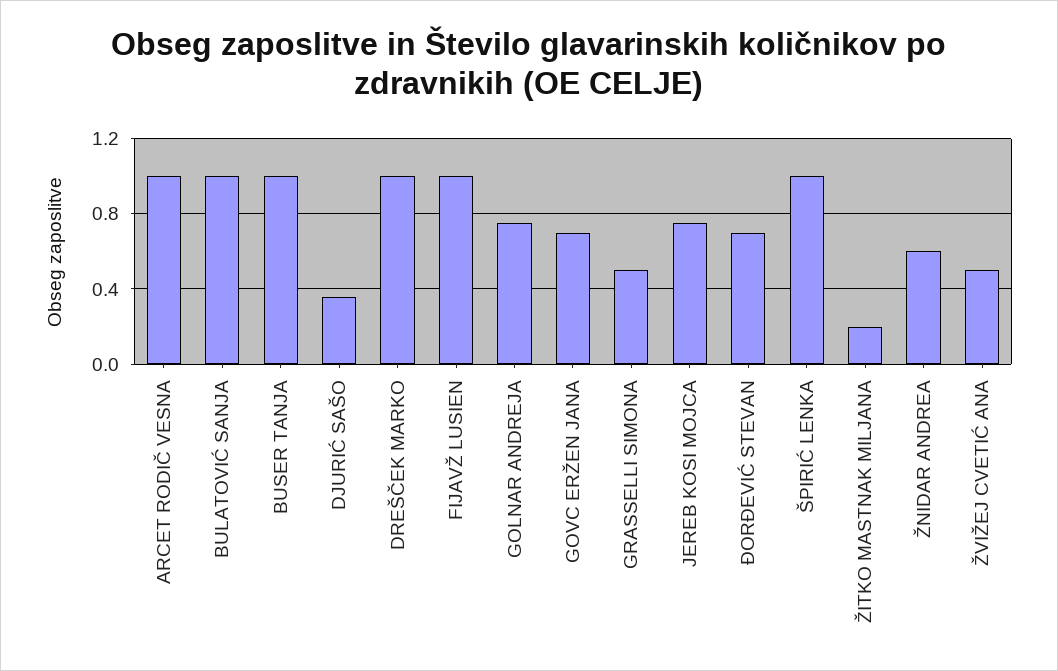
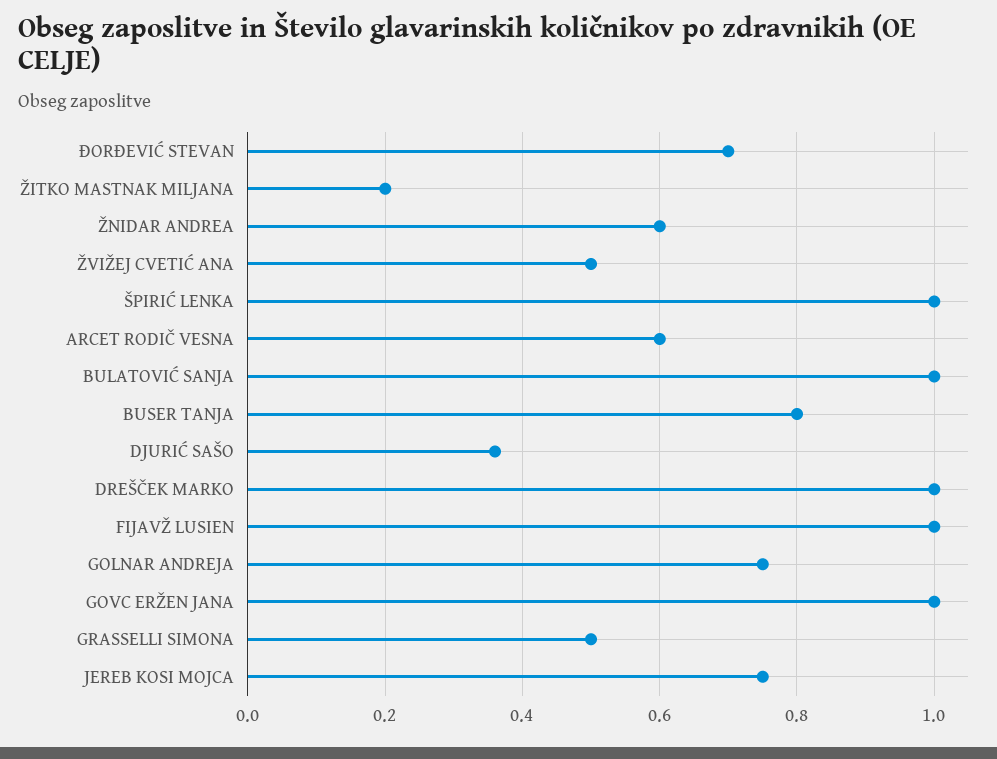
ARCET RODIČ VESNA: 1 -> 0.6
BUSER TANJA: 1 -> 0.8
GOVC ERŽEN JANA: 0.7 -> 1

